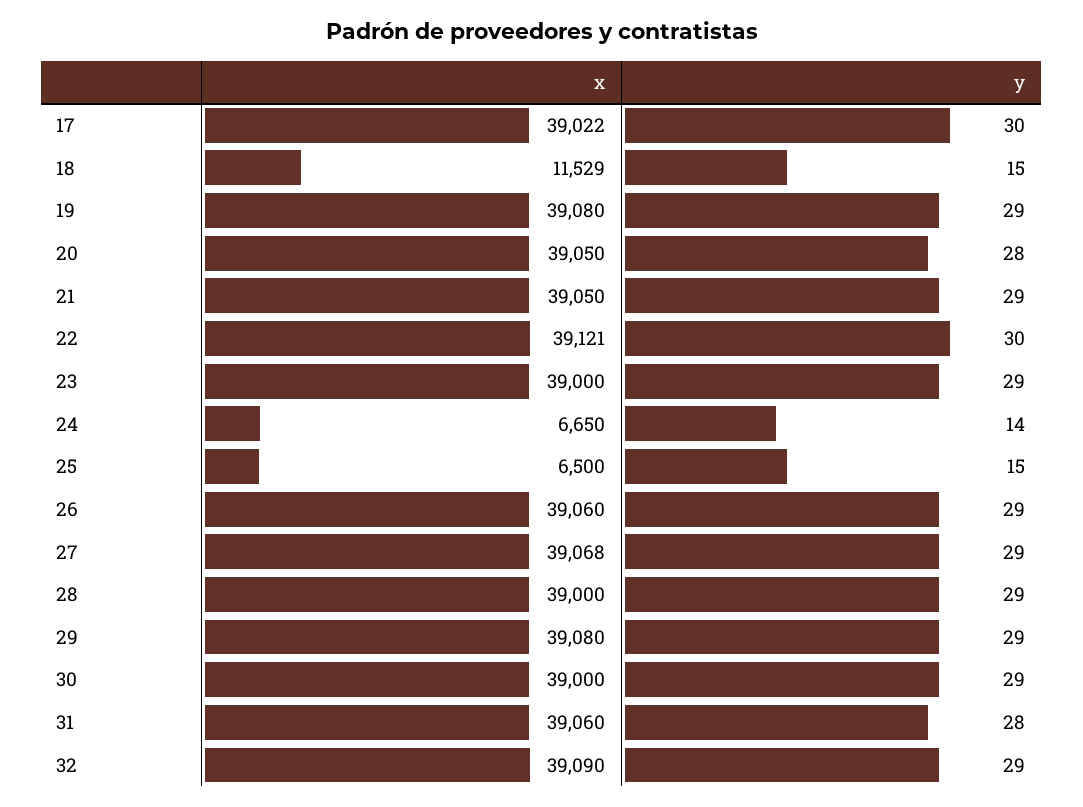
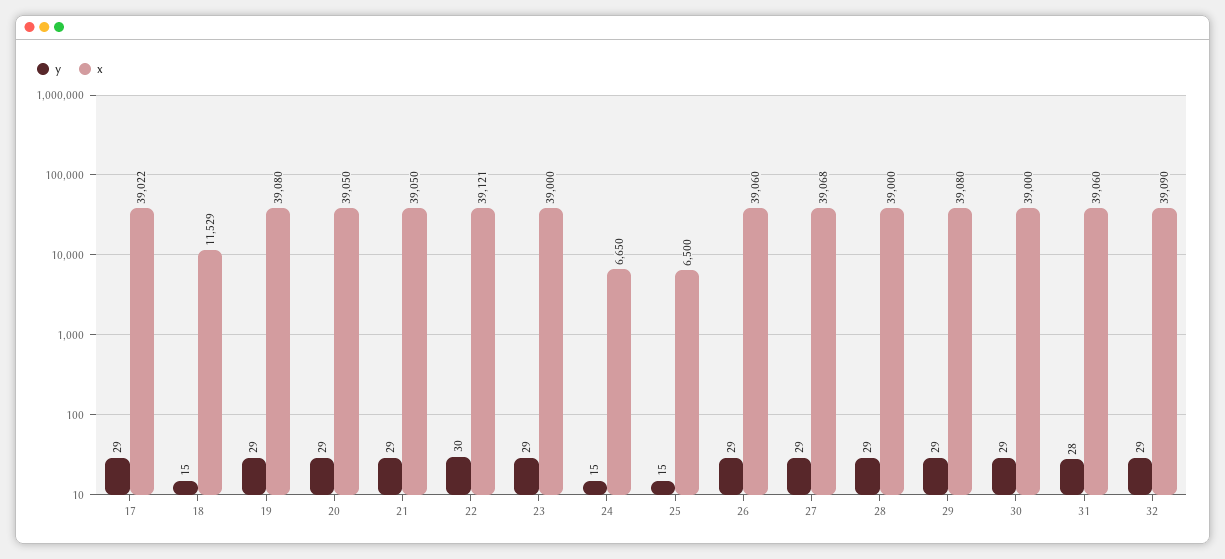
y, 17: 30 -> 29
y, 20: 28 -> 29
y, 24: 14 -> 15

